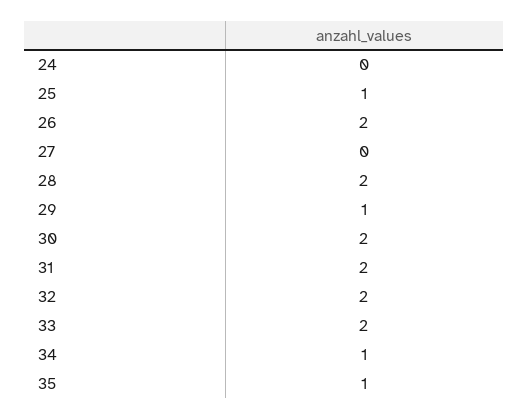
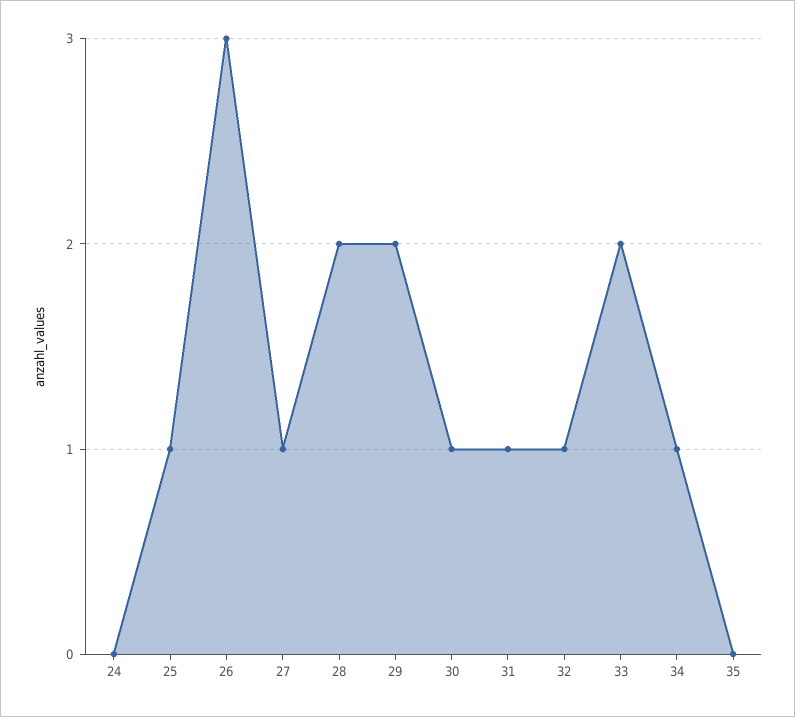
26: 2 -> 3
27: 0 -> 1
29: 1 -> 2
30: 2 -> 1
31: 2 -> 1
32: 2 -> 1
35: 1 -> 0

